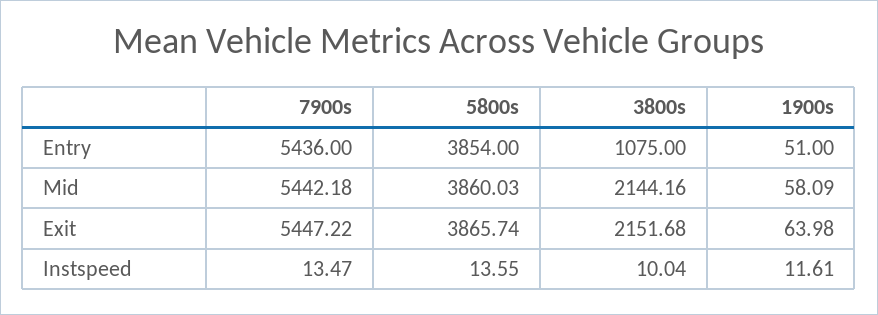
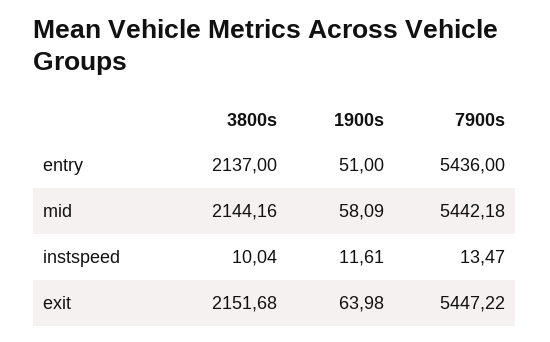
5800s, Entry: 3854 -> none
3800s, Entry: 1075 -> 2137
5800s, Mid: 3860.03 -> none
5800s, Exit: 3865.74 -> none
5800s, Instspeed: 13.55 -> none

